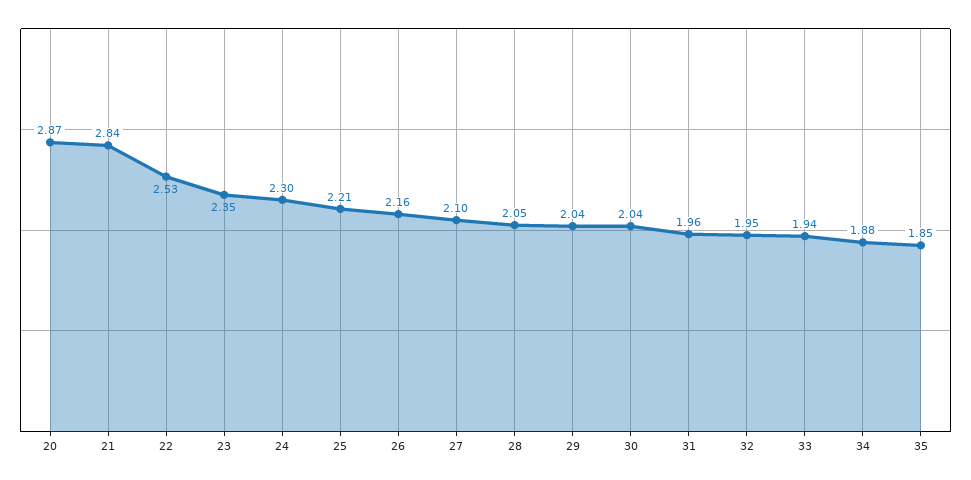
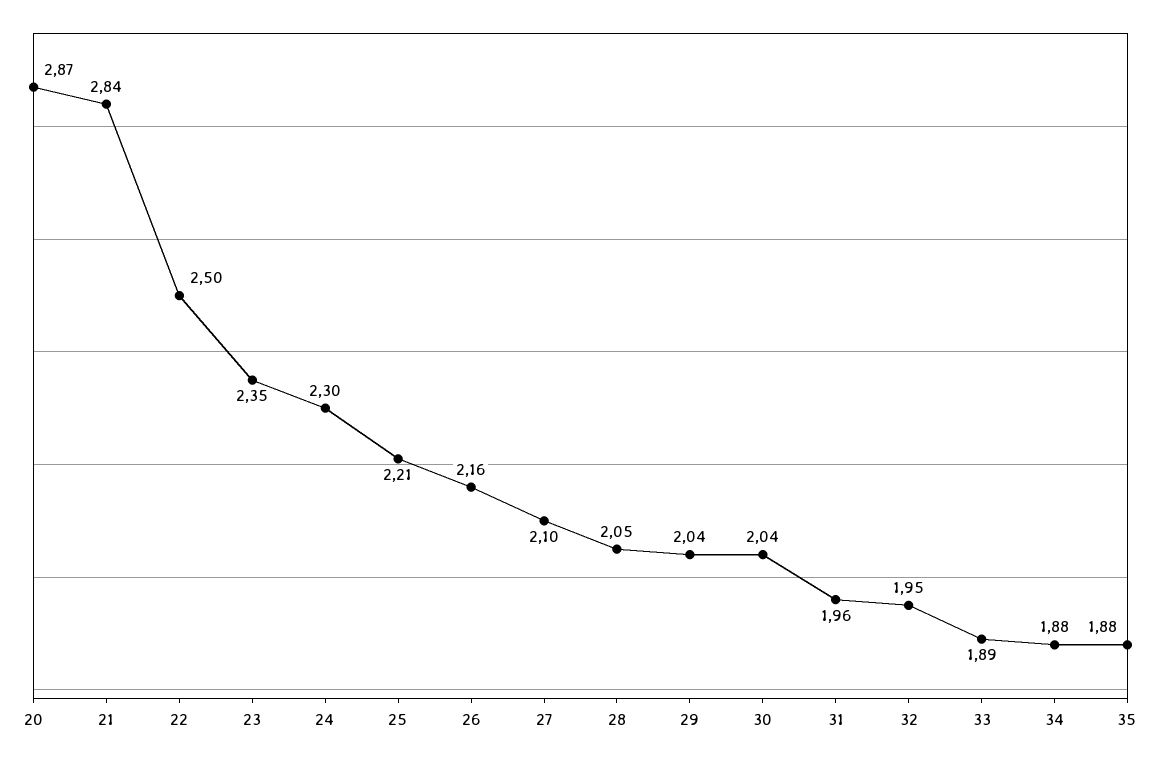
22: 2.53 -> 2.5
33: 1.94 -> 1.89
35: 1.85 -> 1.88

